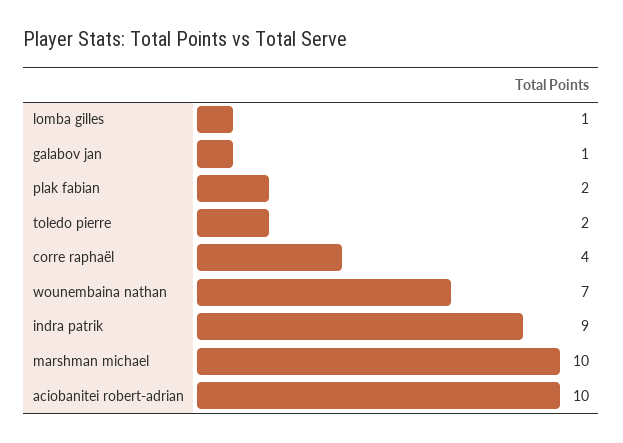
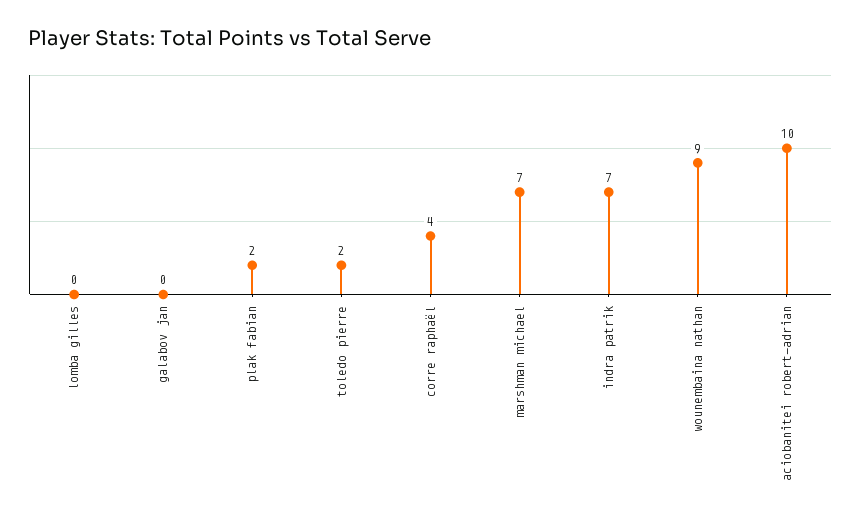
lomba gilles: 1 -> 0
galabov jan: 1 -> 0
wounembaina nathan: 7 -> 9
indra patrik: 9 -> 7
marshman michael: 10 -> 7

